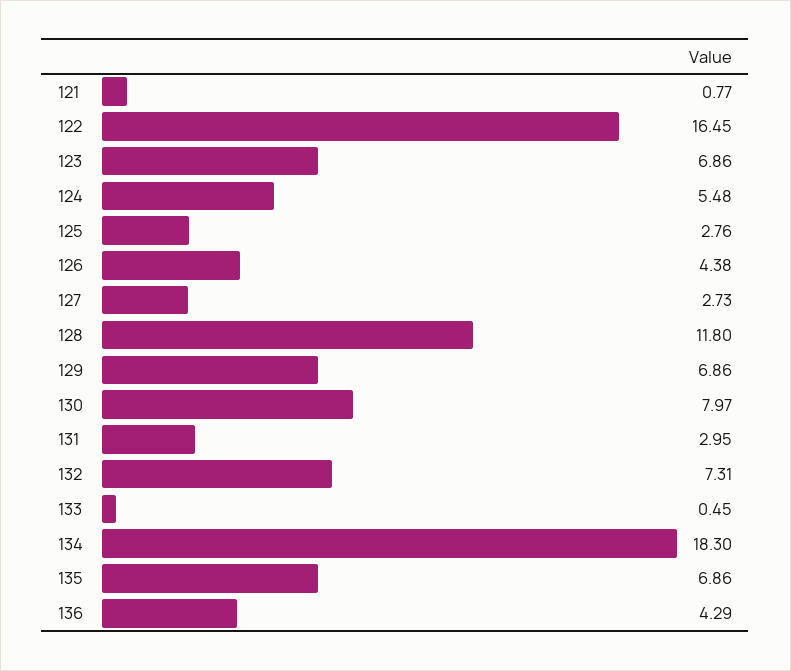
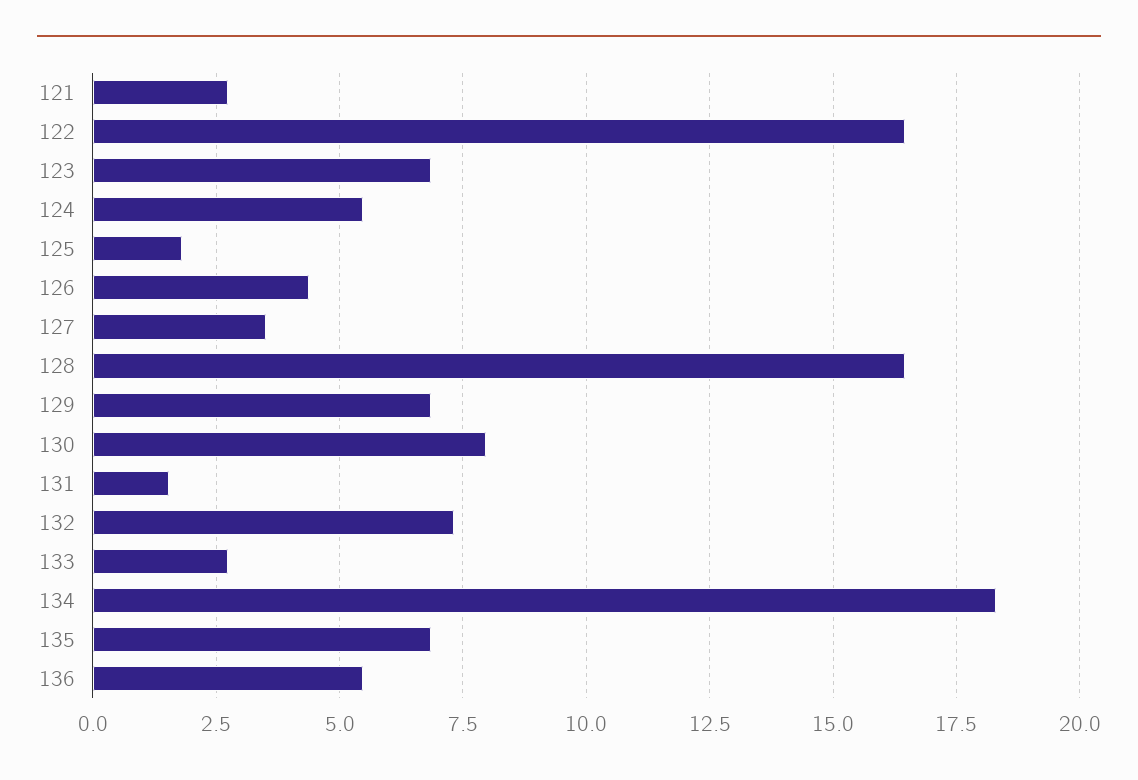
121: 0.77 -> 2.75
125: 2.76 -> 1.75
127: 2.73 -> 3.5
128: 11.8 -> 16.5
131: 2.95 -> 1.5
133: 0.45 -> 2.75
136: 4.29 -> 5.5

